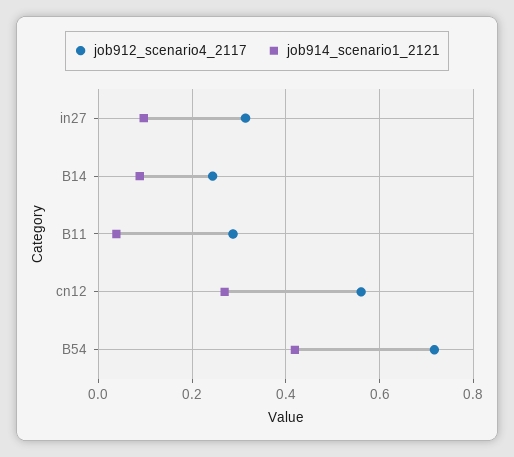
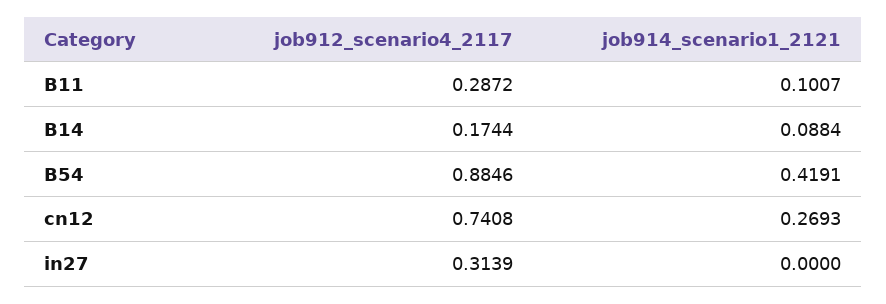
job914_scenario1_2121, in27: 0.1 -> 0
job912_scenario4_2117, B14: 0.24 -> 0.1744
job914_scenario1_2121, B11: 0.04 -> 0.1007
job912_scenario4_2117, cn12: 0.56 -> 0.7408
job912_scenario4_2117, B54: 0.72 -> 0.8846

